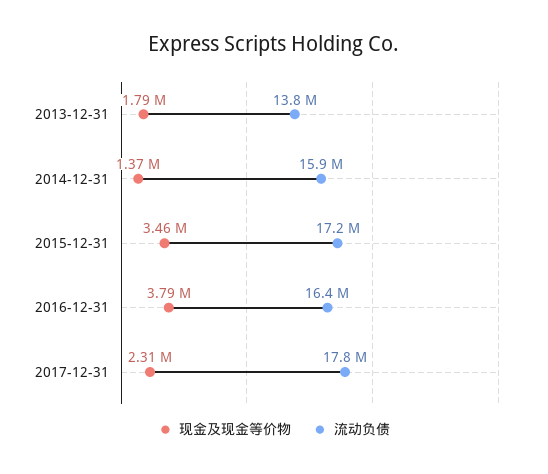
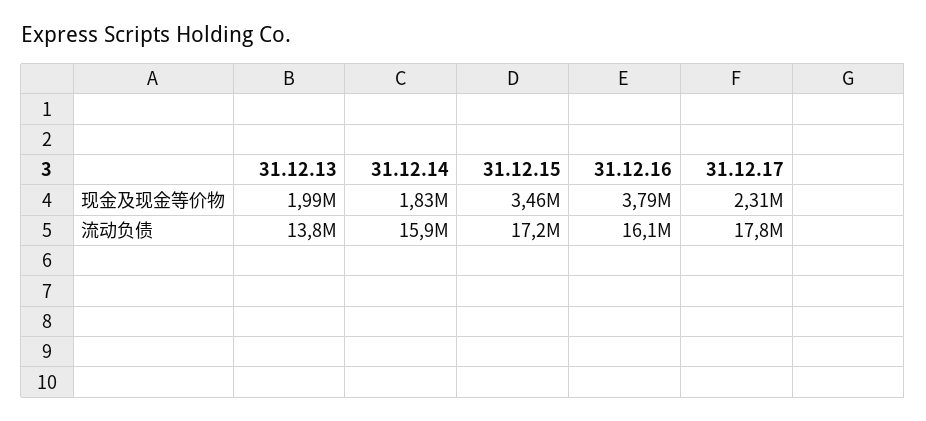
现金及现金等价物, 2013-12-31: 1790000 -> 1990000
现金及现金等价物, 2014-12-31: 1370000 -> 1830000
流动负债, 2016-12-31: 16400000 -> 16100000

